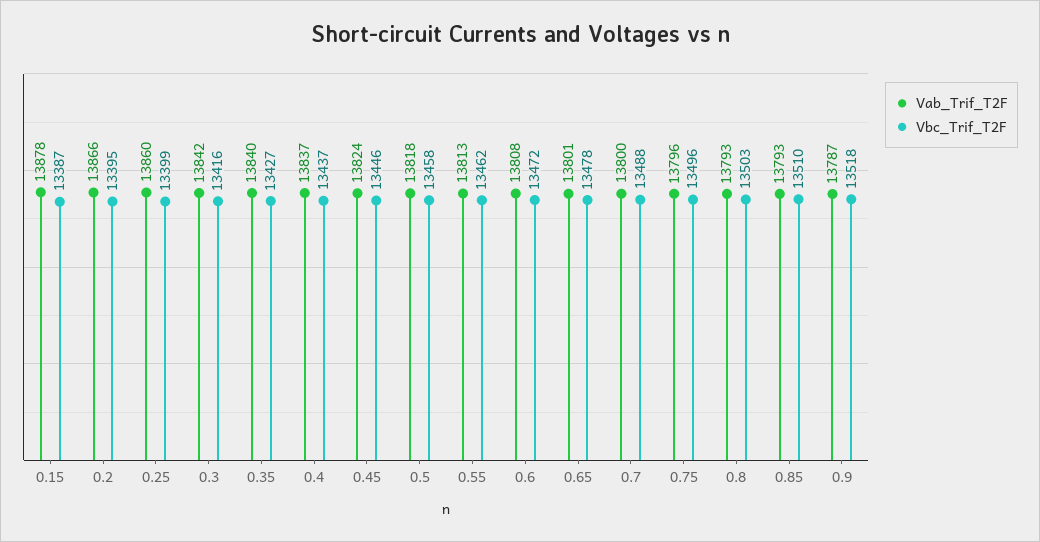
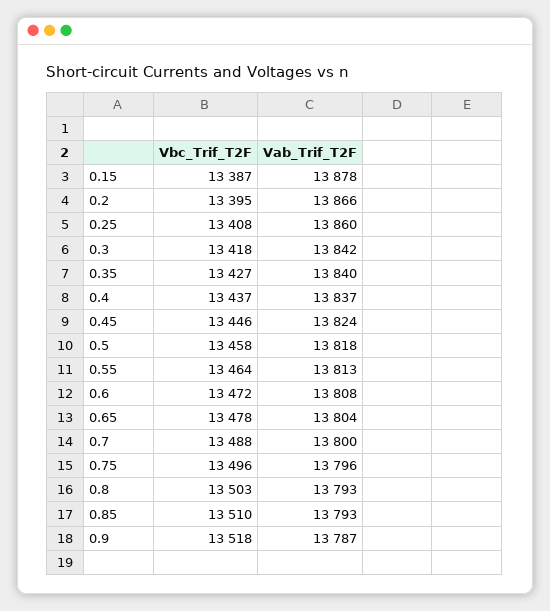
Vbc_Trif_T2F, 0.25: 13399 -> 13408
Vbc_Trif_T2F, 0.3: 13416 -> 13418
Vbc_Trif_T2F, 0.55: 13462 -> 13464
Vab_Trif_T2F, 0.65: 13801 -> 13804

